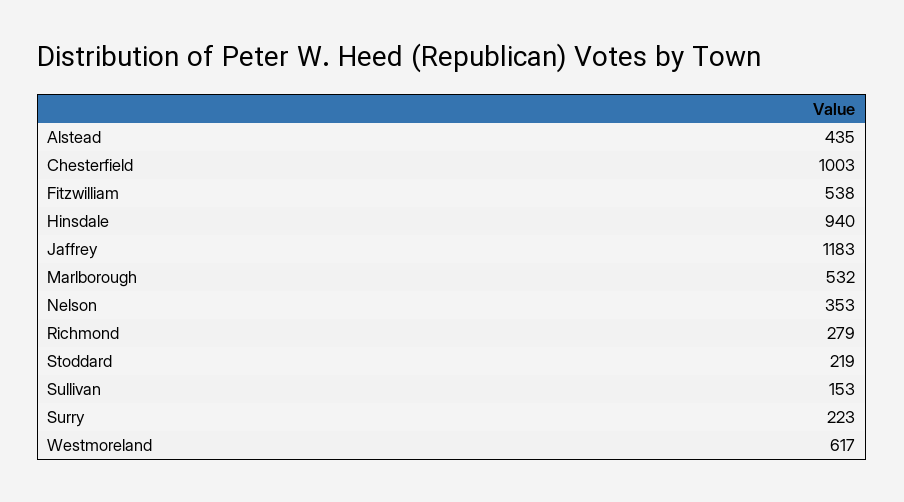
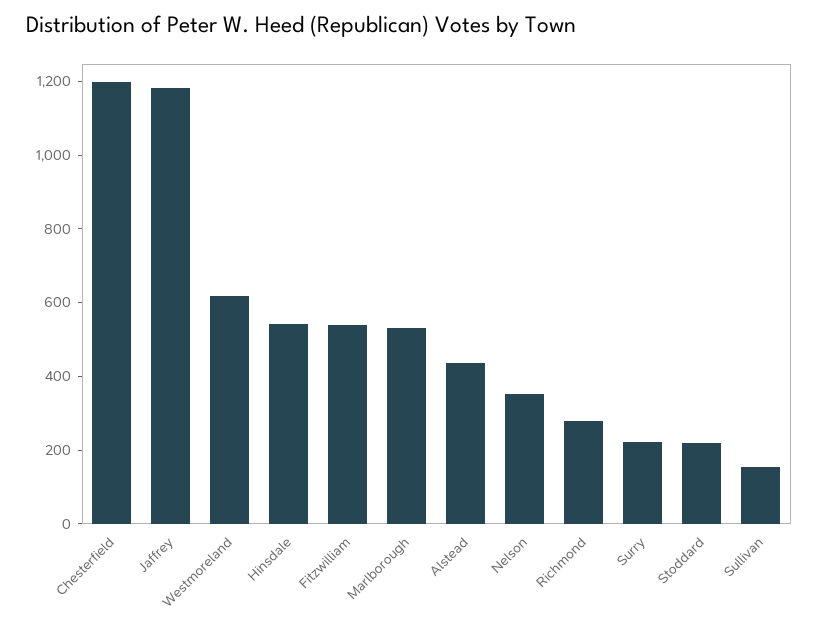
Chesterfield: 1003 -> 1200
Hinsdale: 940 -> 550

